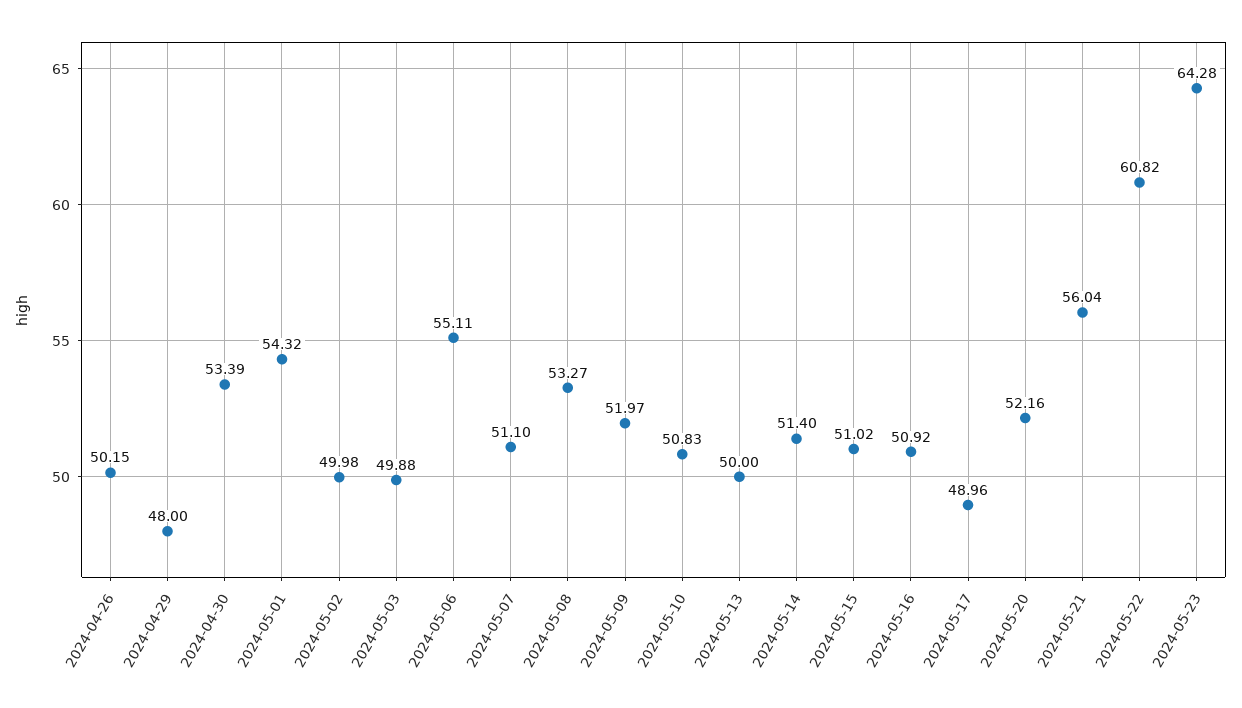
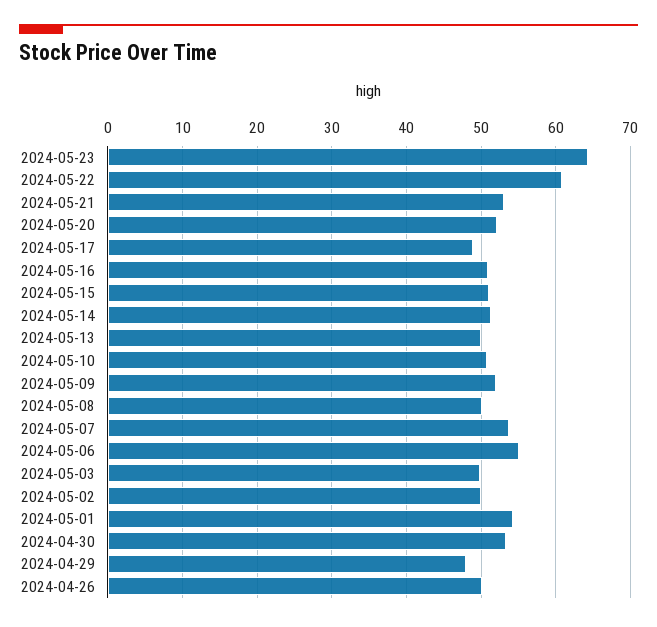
2024-05-07: 51.1 -> 54
2024-05-08: 53.27 -> 50
2024-05-21: 56.04 -> 53

